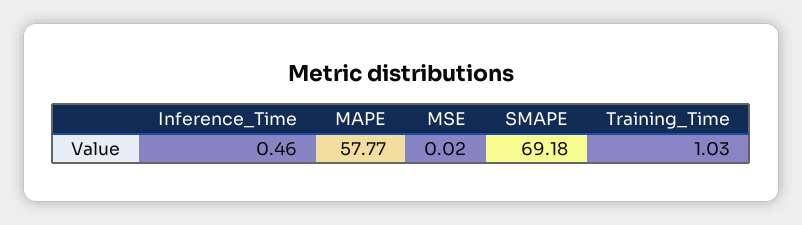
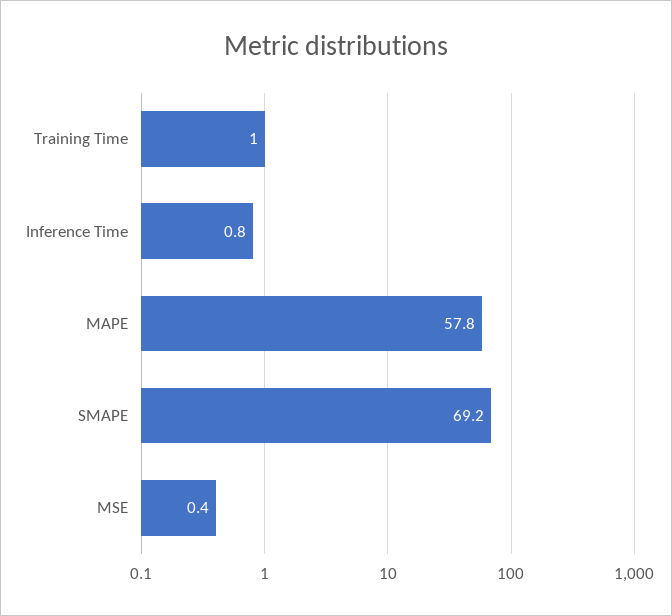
Inference_Time: 0.46 -> 0.8
MSE: 0.02 -> 0.4

